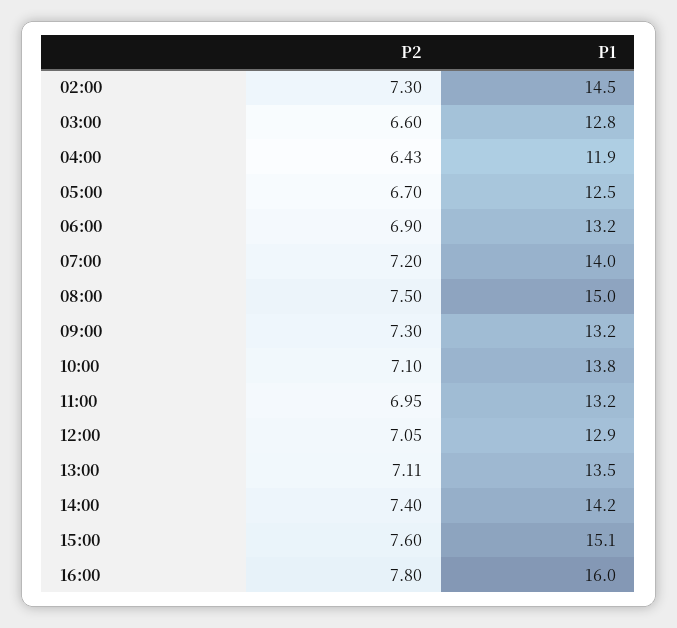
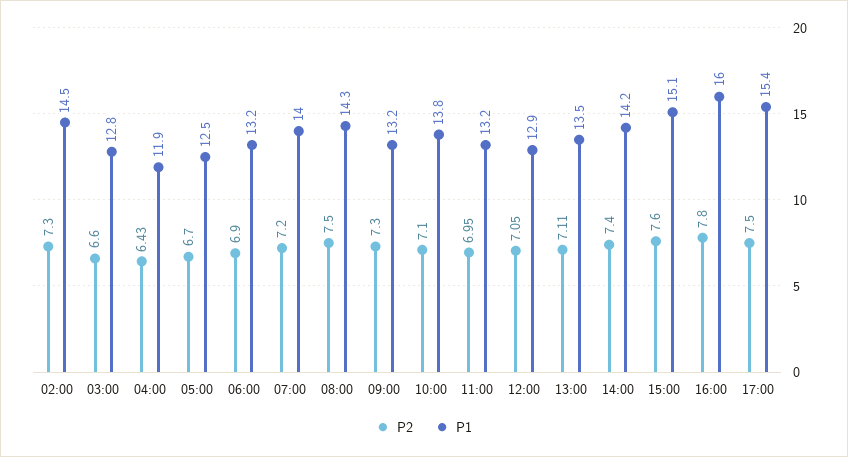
P1, 08:00: 15 -> 14.3
P2, 17:00: none -> 7.5
P1, 17:00: none -> 15.4

